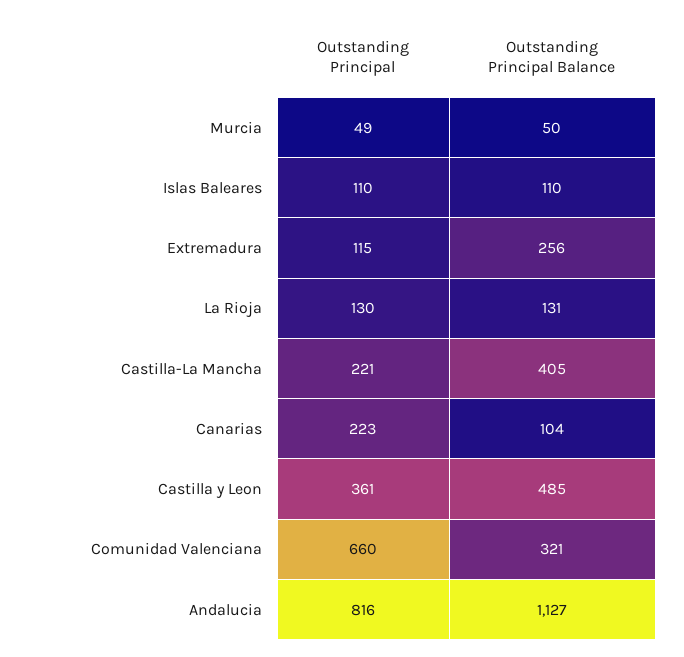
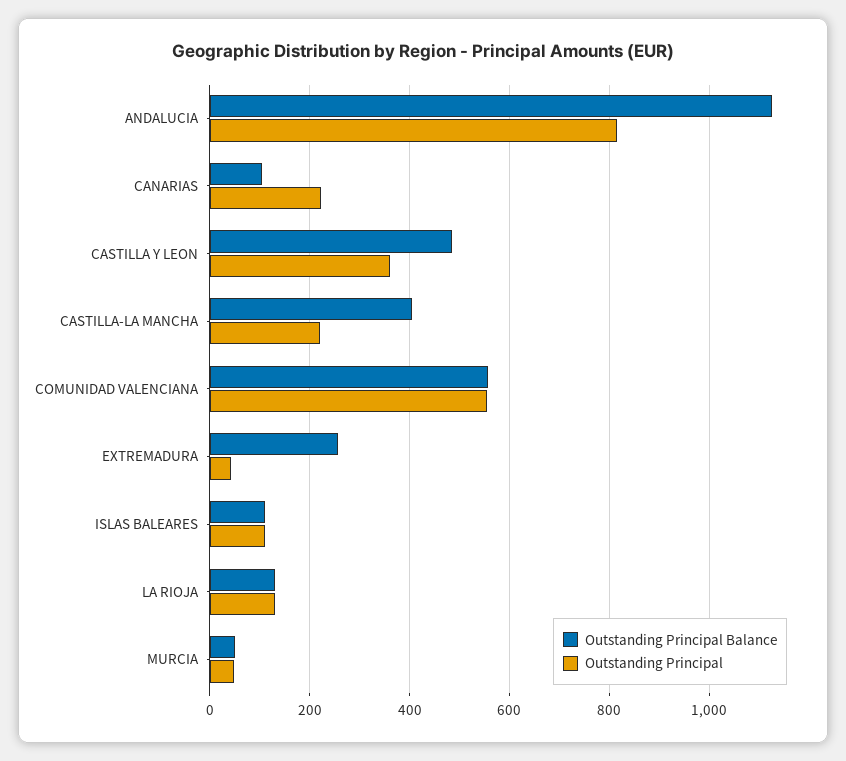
Outstanding Principal, Extremadura: 115 -> 40
Outstanding Principal, Comunidad Valenciana: 660 -> 560
Outstanding Principal Balance, Comunidad Valenciana: 321 -> 560

